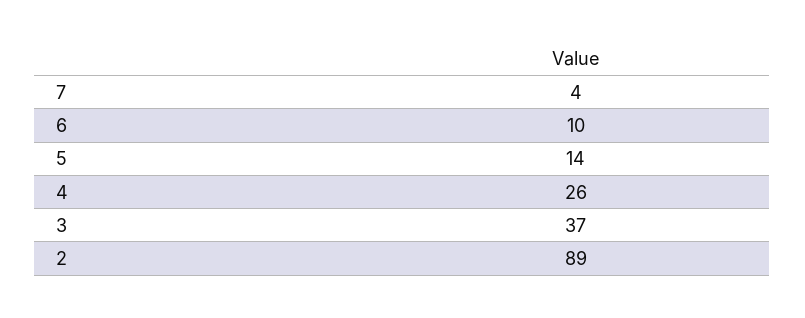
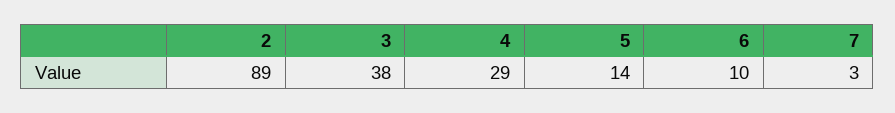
7: 4 -> 3
4: 26 -> 29
3: 37 -> 38

